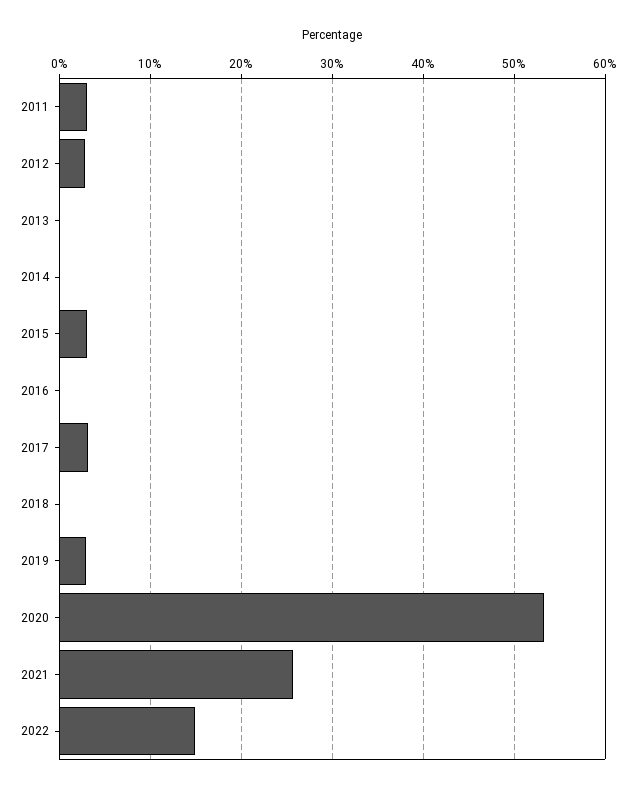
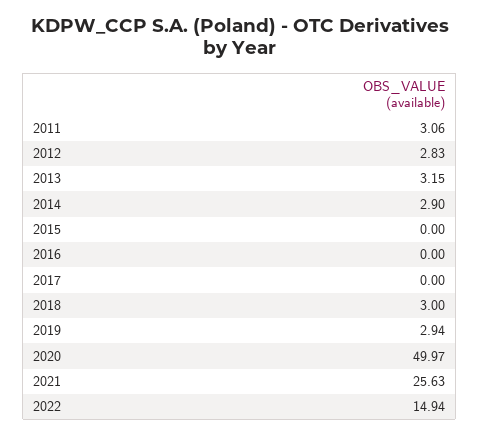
2013: 0 -> 3.15
2014: 0 -> 2.9
2015: 3 -> 0
2017: 3 -> 0
2018: 0 -> 3
2020: 53 -> 49.97

